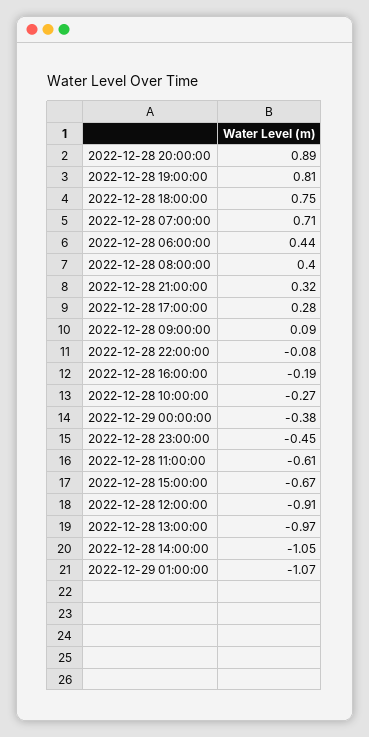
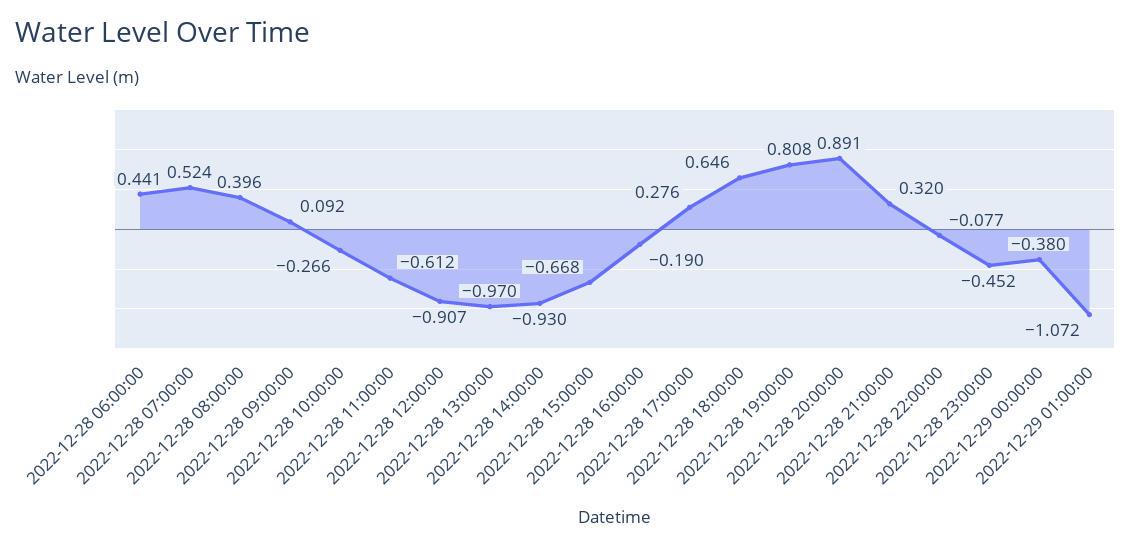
2022-12-28 18:00:00: 0.75 -> 0.646
2022-12-28 07:00:00: 0.71 -> 0.524
2022-12-28 14:00:00: -1.05 -> -0.93

